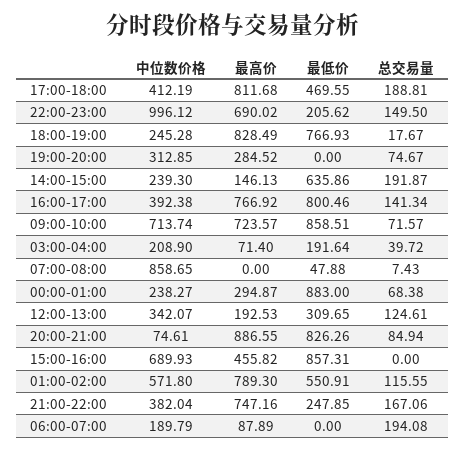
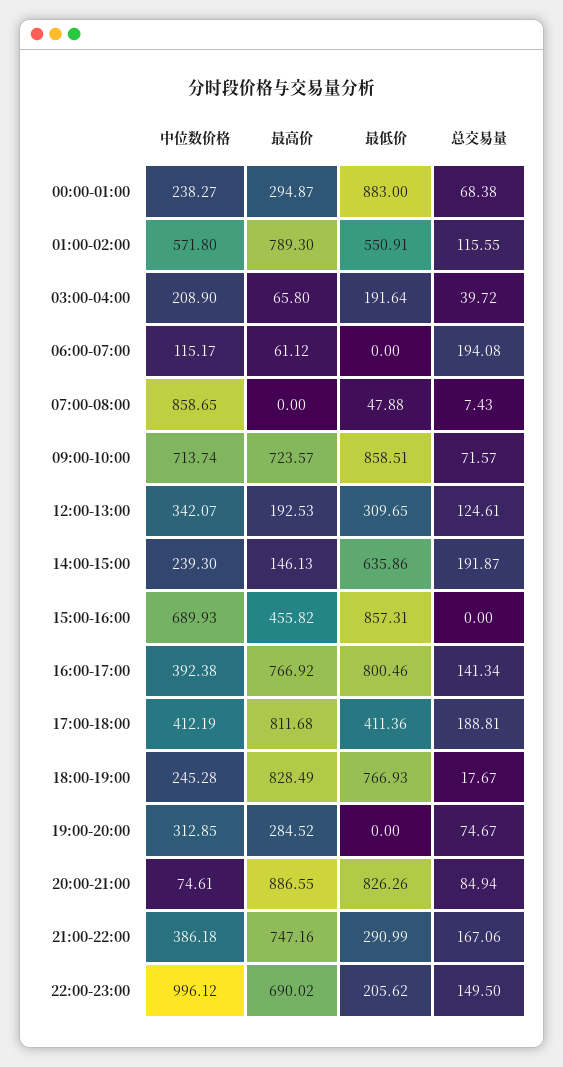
最低价, 17:00-18:00: 469.55 -> 411.36
最高价, 03:00-04:00: 71.4 -> 65.8
中位数价格, 21:00-22:00: 382.04 -> 386.18
最低价, 21:00-22:00: 247.85 -> 290.99
中位数价格, 06:00-07:00: 189.79 -> 115.17
最高价, 06:00-07:00: 87.89 -> 61.12

